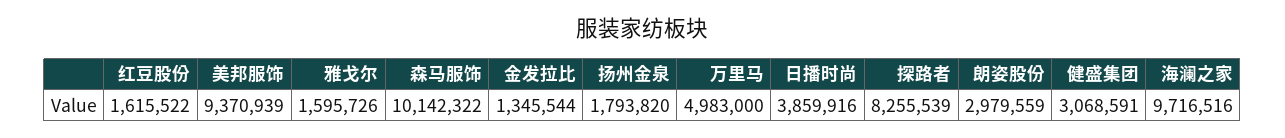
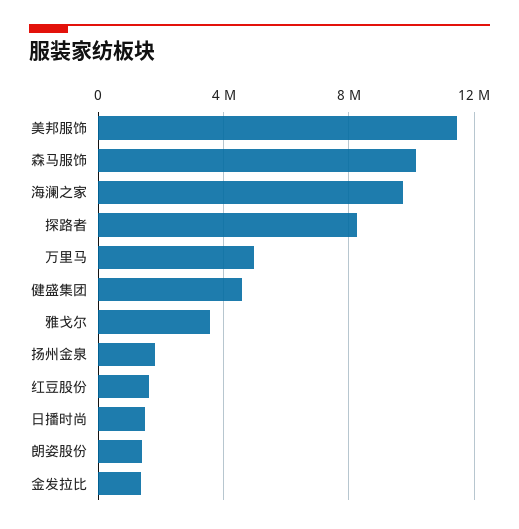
美邦服饰: 9370939 -> 11500000
雅戈尔: 1595726 -> 3500000
日播时尚: 3859916 -> 1500000
朗姿股份: 2979559 -> 1500000
健盛集团: 3068591 -> 4500000

